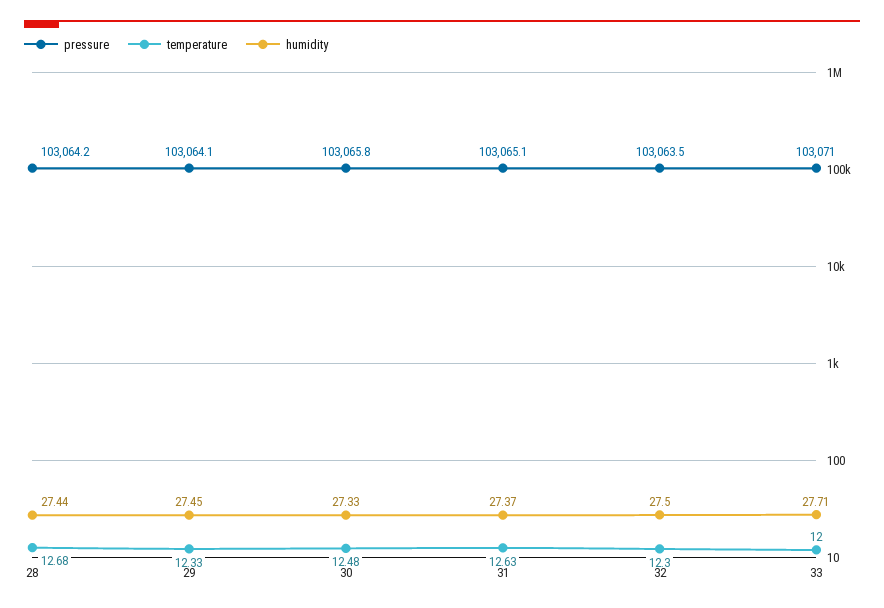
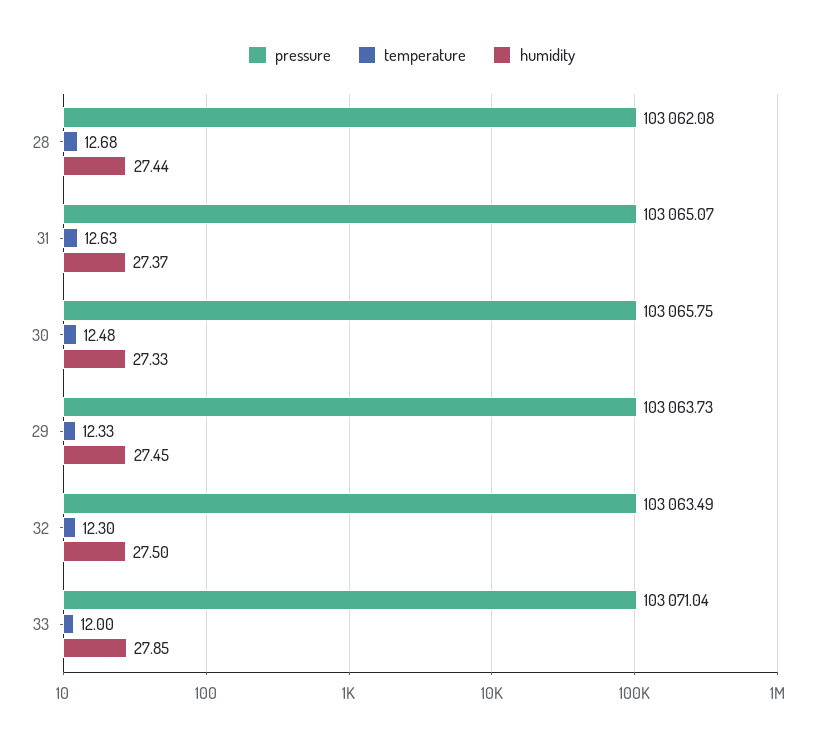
pressure, 28: 103064.2 -> 103062.08
pressure, 29: 103064.1 -> 103063.73
humidity, 33: 27.71 -> 27.85

